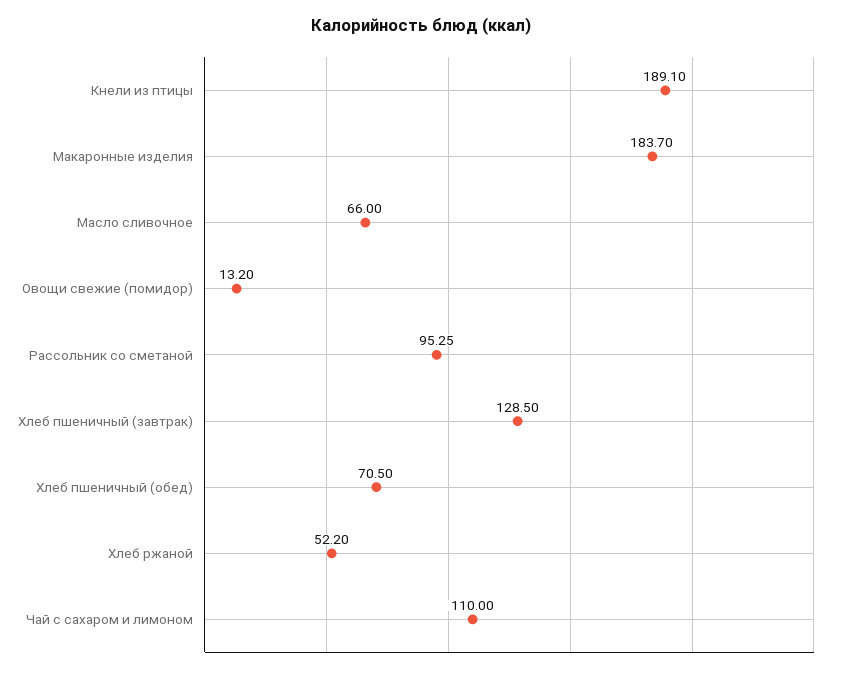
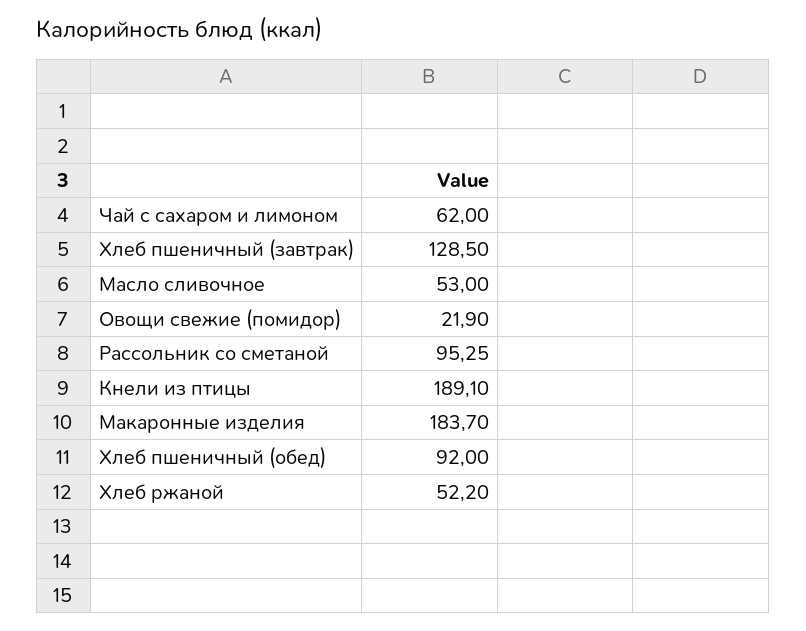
Масло сливочное: 66 -> 53
Овощи свежие (помидор): 13.2 -> 21.9
Хлеб пшеничный (обед): 70.5 -> 92
Чай с сахаром и лимоном: 110 -> 62

